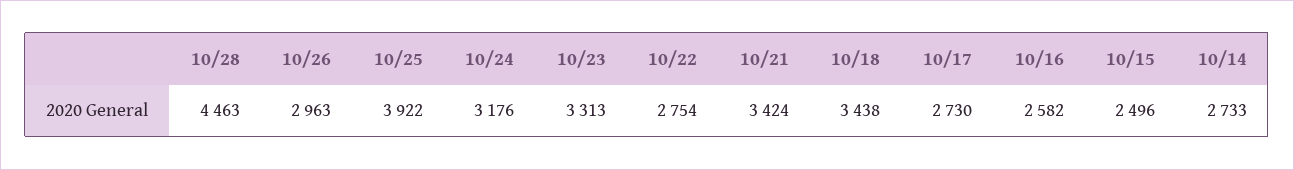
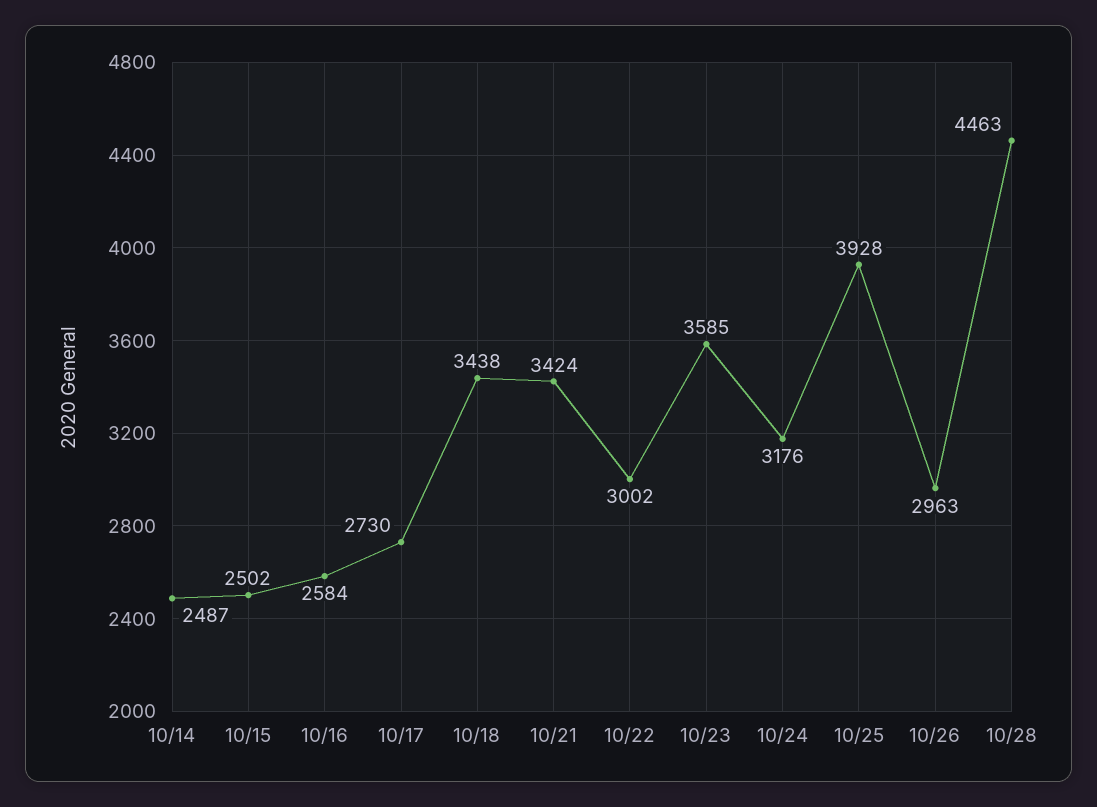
10/25: 3922 -> 3928
10/23: 3313 -> 3585
10/22: 2754 -> 3002
10/16: 2582 -> 2584
10/15: 2496 -> 2502
10/14: 2733 -> 2487

